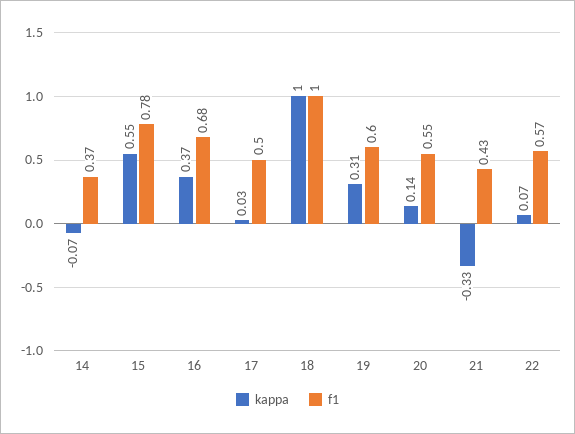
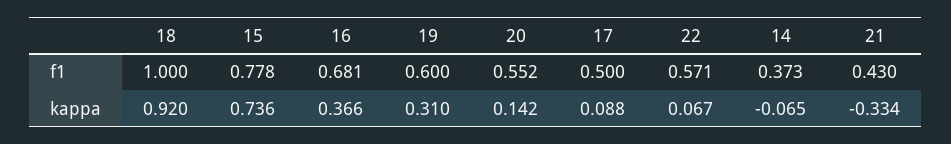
kappa, 15: 0.55 -> 0.736
kappa, 17: 0.03 -> 0.088
kappa, 18: 1 -> 0.92

